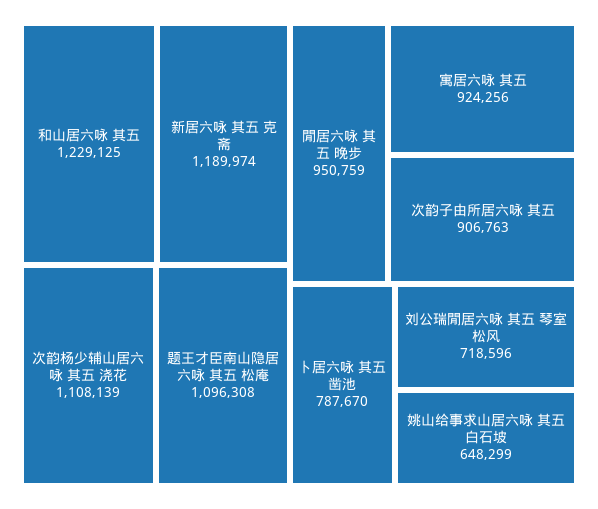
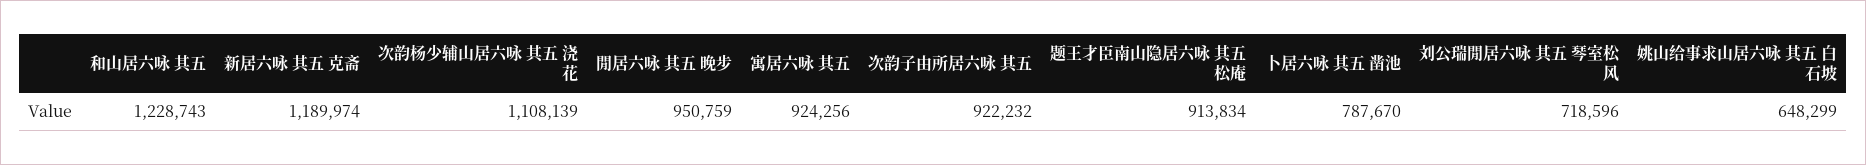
和山居六咏 其五: 1229125 -> 1228743
题王才臣南山隐居六咏 其五 松庵: 1096308 -> 913834
次韵子由所居六咏 其五: 906763 -> 922232

